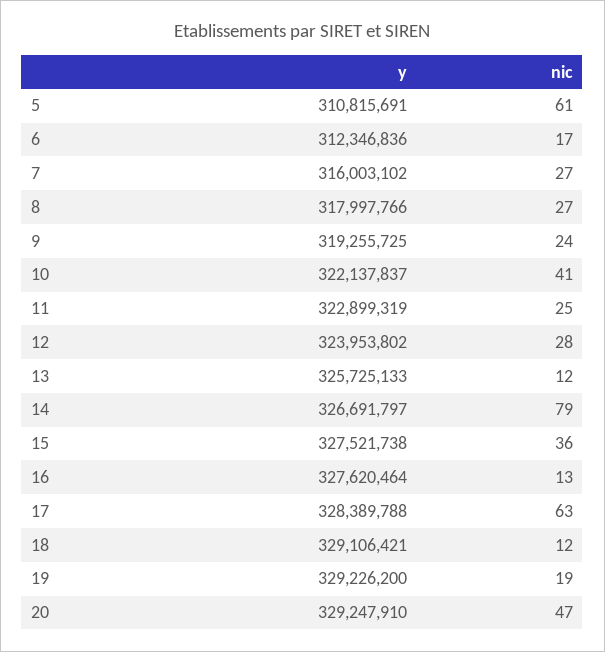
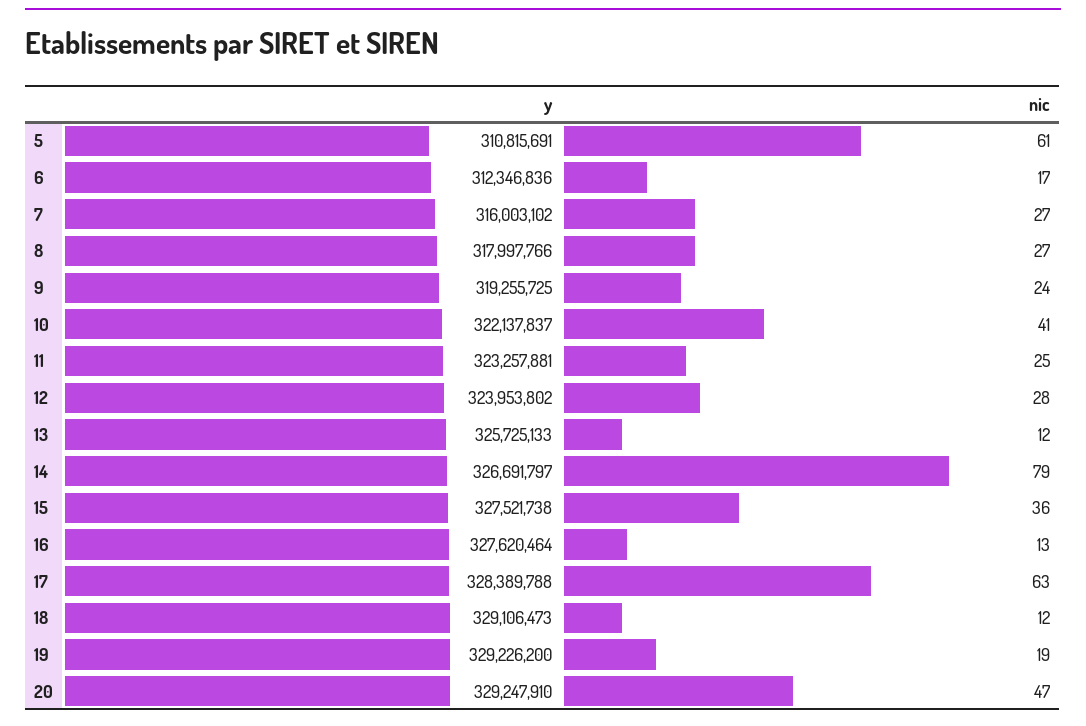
y, 11: 322899319 -> 323257881
y, 18: 329106421 -> 329106473

